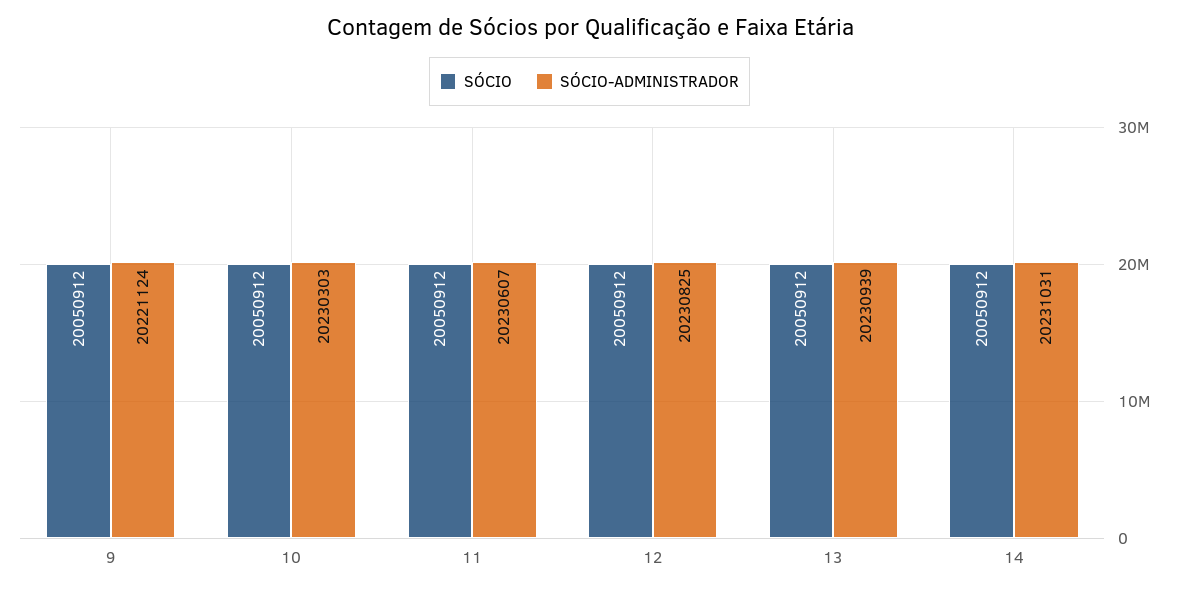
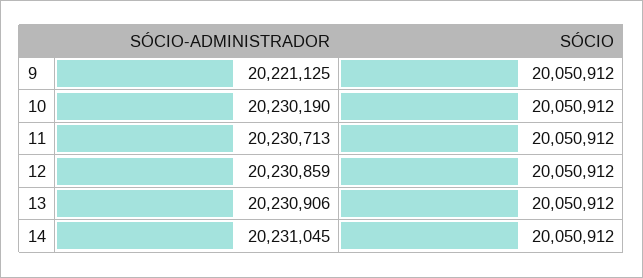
SÓCIO-ADMINISTRADOR, 9: 20221124 -> 20221125
SÓCIO-ADMINISTRADOR, 10: 20230303 -> 20230190
SÓCIO-ADMINISTRADOR, 11: 20230607 -> 20230713
SÓCIO-ADMINISTRADOR, 12: 20230825 -> 20230859
SÓCIO-ADMINISTRADOR, 13: 20230939 -> 20230906
SÓCIO-ADMINISTRADOR, 14: 20231031 -> 20231045

